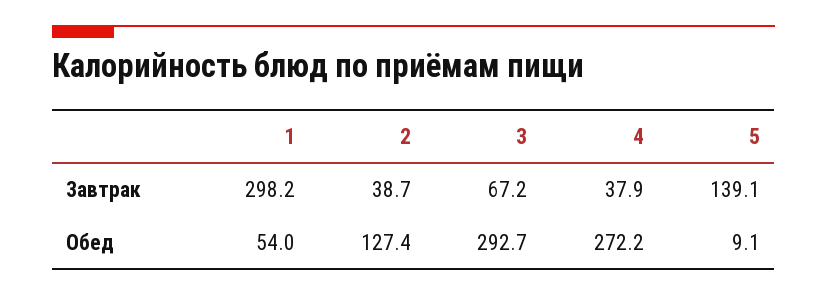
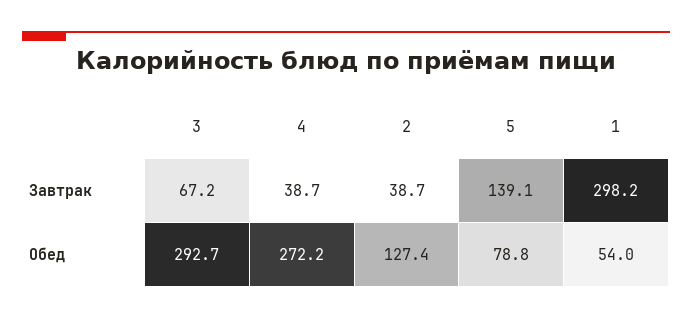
4, Завтрак: 37.9 -> 38.7
5, Обед: 9.1 -> 78.8

